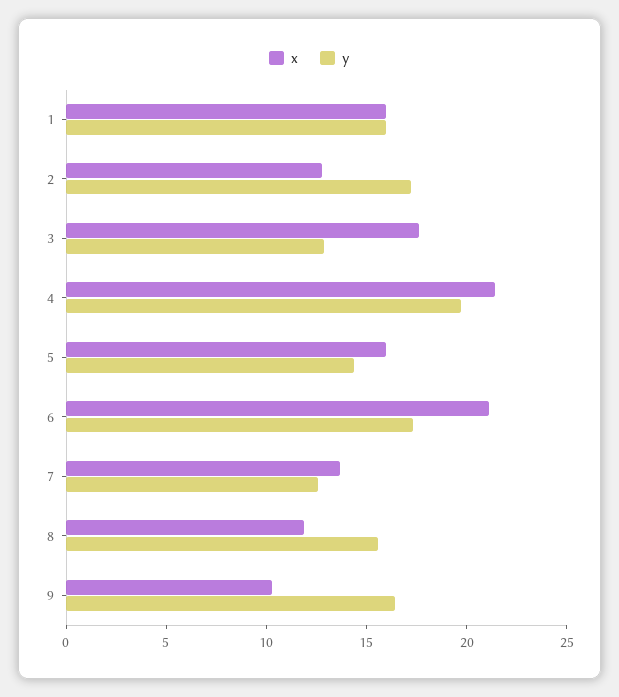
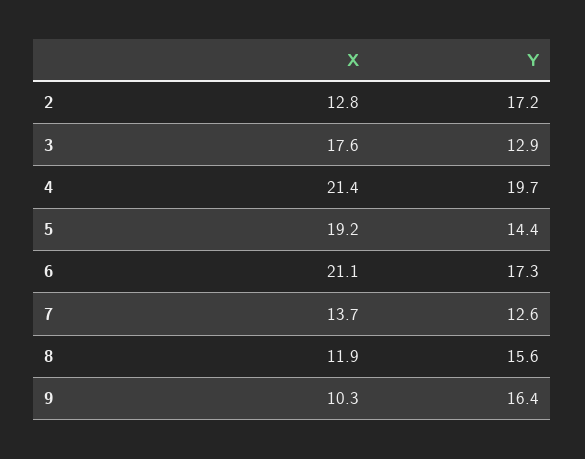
x, 1: 16 -> none
y, 1: 16 -> none
x, 5: 16 -> 19.2

